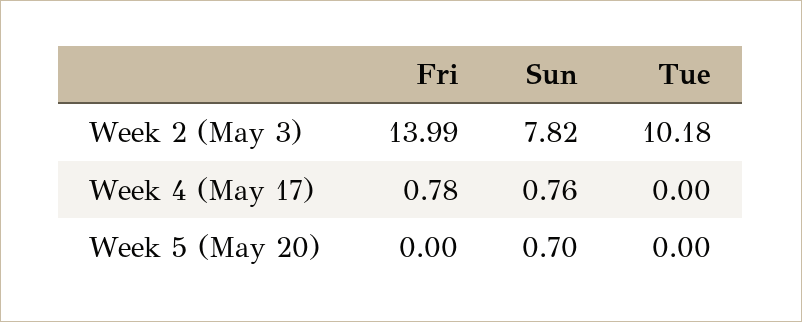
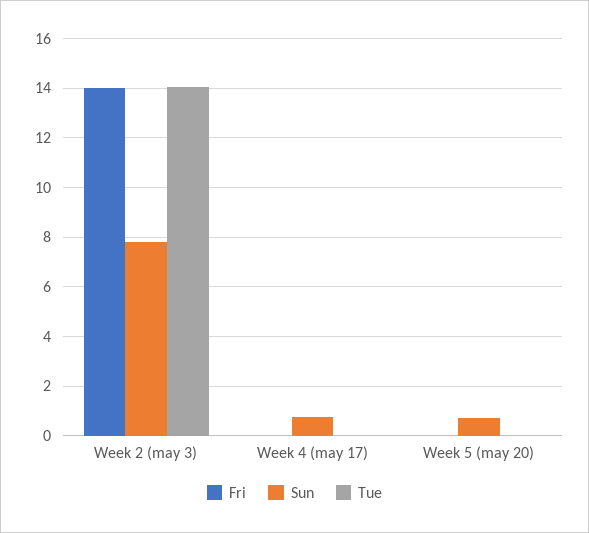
Tue, Week 2 (May 3): 10.18 -> 14
Fri, Week 4 (May 17): 0.78 -> 0

